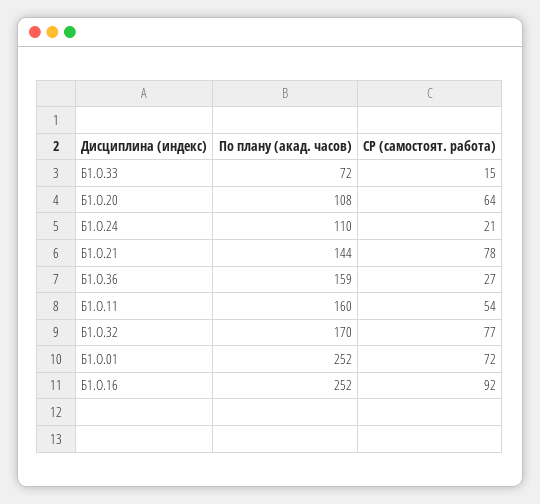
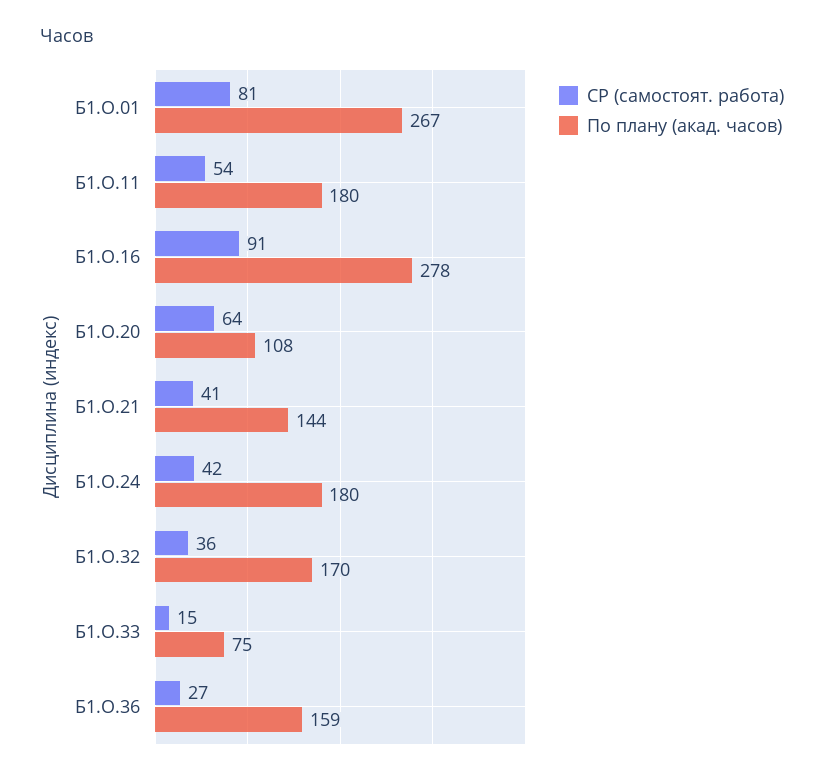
По плану (акад. часов), Б1.О.33: 72 -> 75
По плану (акад. часов), Б1.О.24: 110 -> 180
СР (самостоят. работа), Б1.О.24: 21 -> 42
СР (самостоят. работа), Б1.О.21: 78 -> 41
По плану (акад. часов), Б1.О.11: 160 -> 180
СР (самостоят. работа), Б1.О.32: 77 -> 36
По плану (акад. часов), Б1.О.01: 252 -> 267
СР (самостоят. работа), Б1.О.01: 72 -> 81
По плану (акад. часов), Б1.О.16: 252 -> 278
СР (самостоят. работа), Б1.О.16: 92 -> 91

